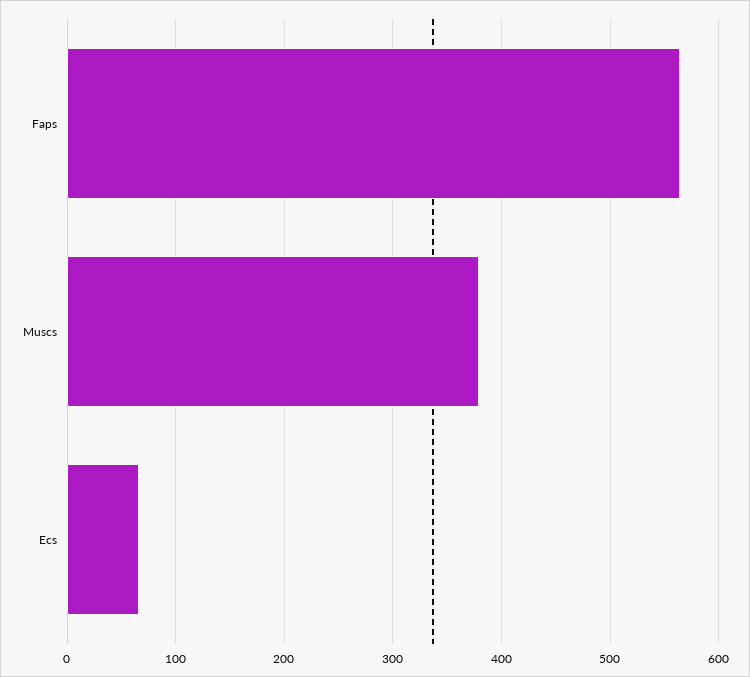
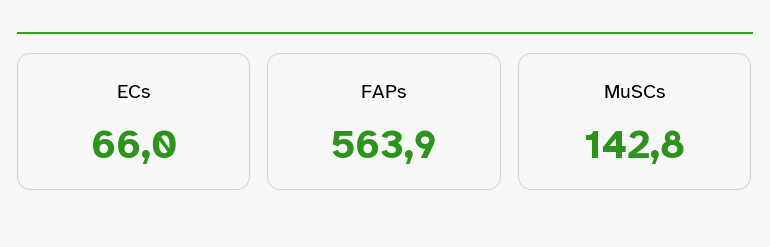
Muscs: 380 -> 142.8

